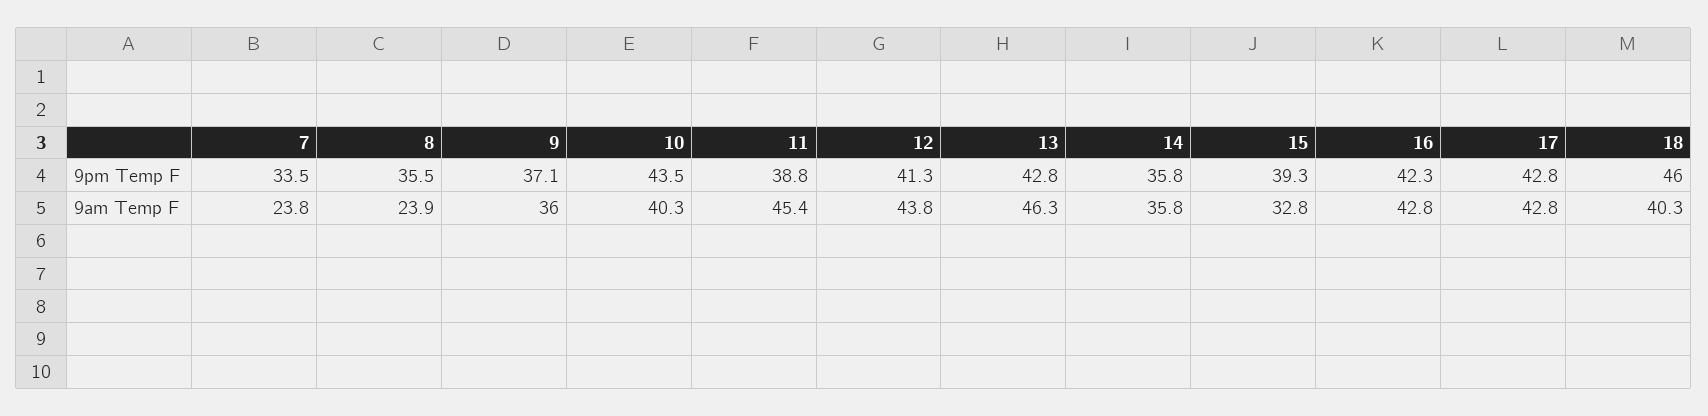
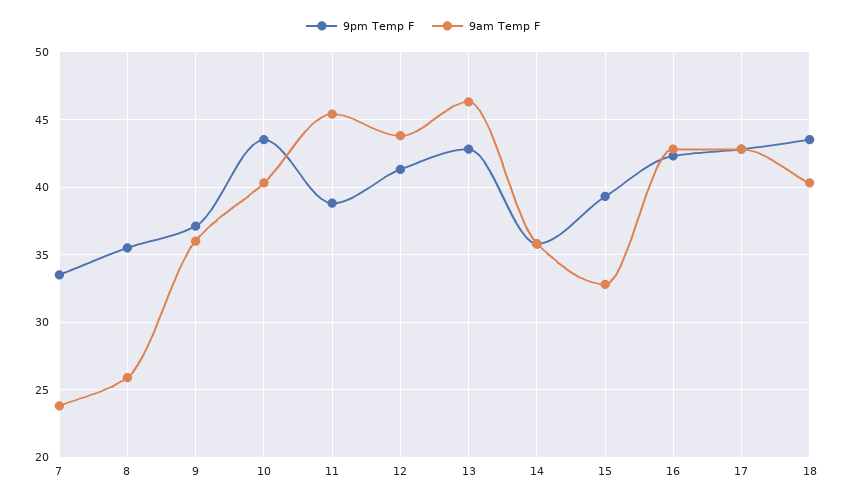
9pm Temp F, 18: 46 -> 43.5
9am Temp F, 8: 23.9 -> 26

